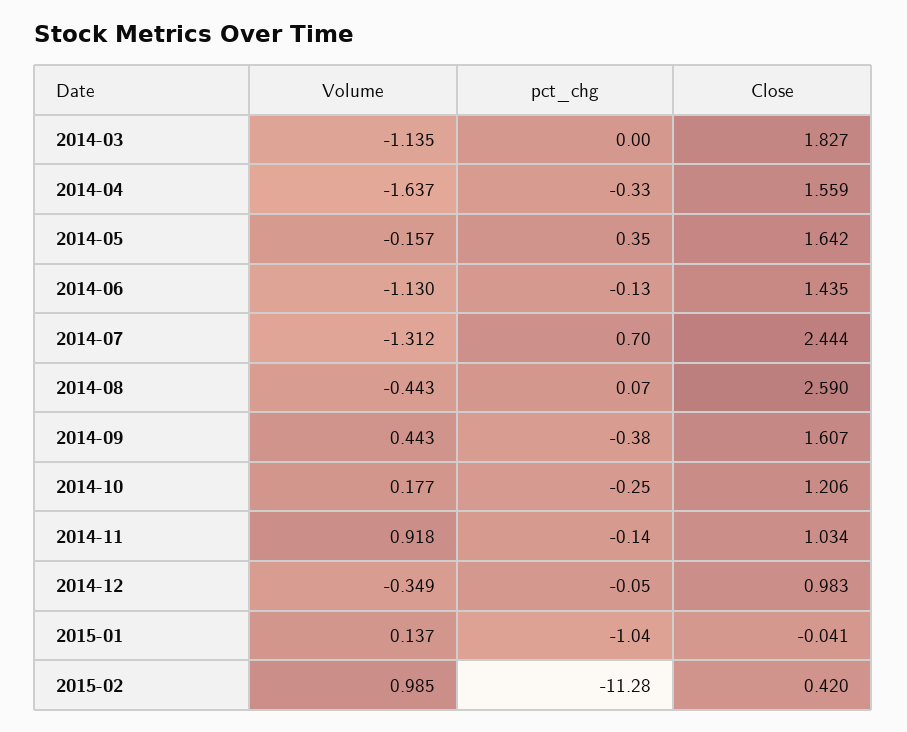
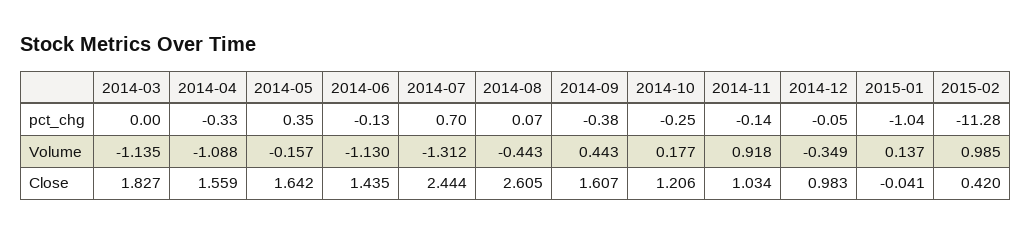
Volume, 2014-04: -1.637 -> -1.088
Close, 2014-08: 2.59 -> 2.605

